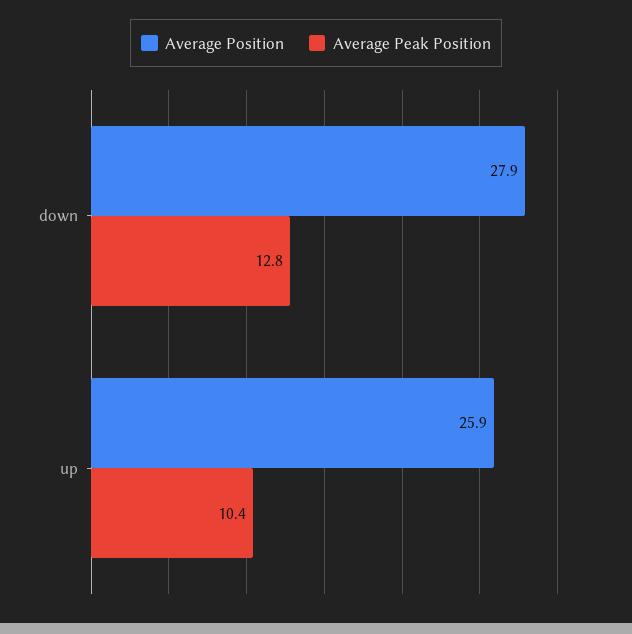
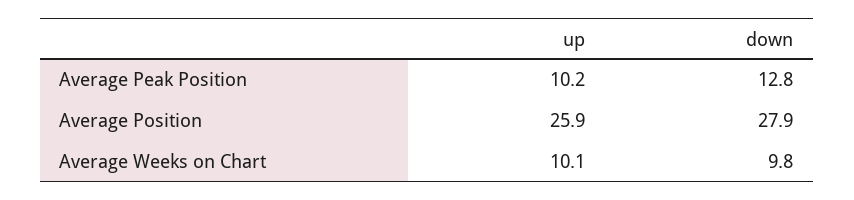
Average Peak Position, up: 10.4 -> 10.2
Average Weeks on Chart, up: none -> 10.1
Average Weeks on Chart, down: none -> 9.8

